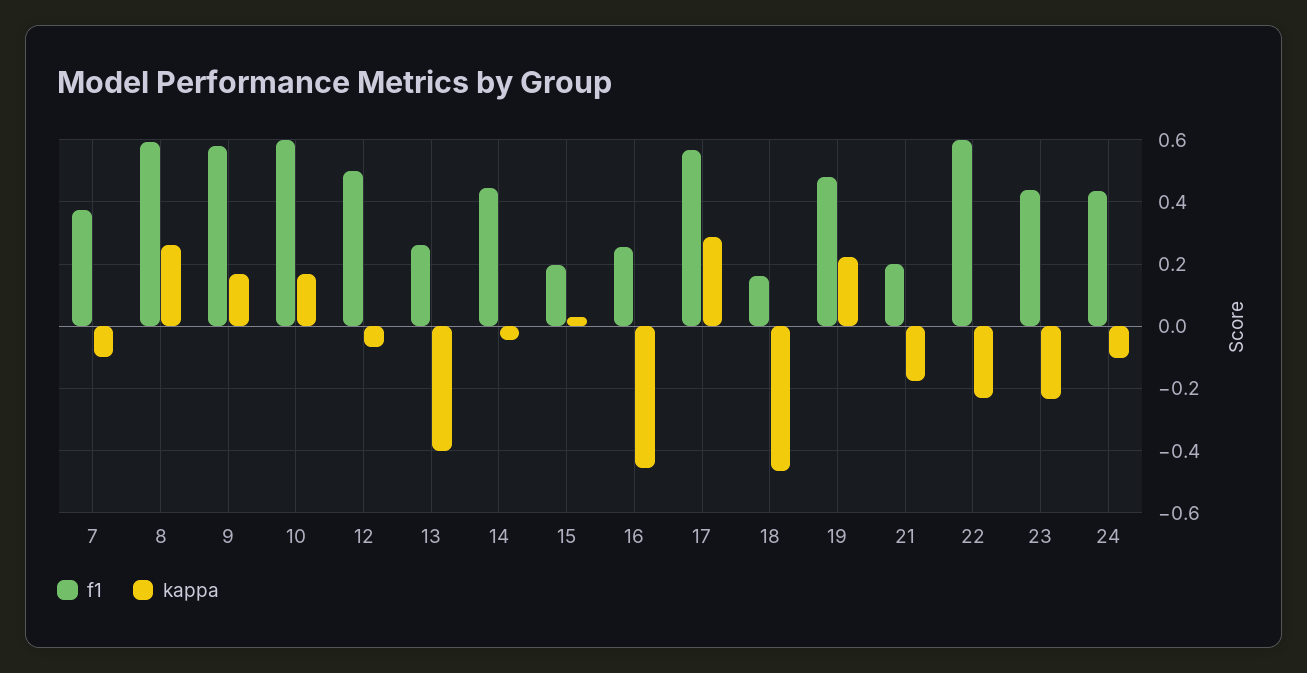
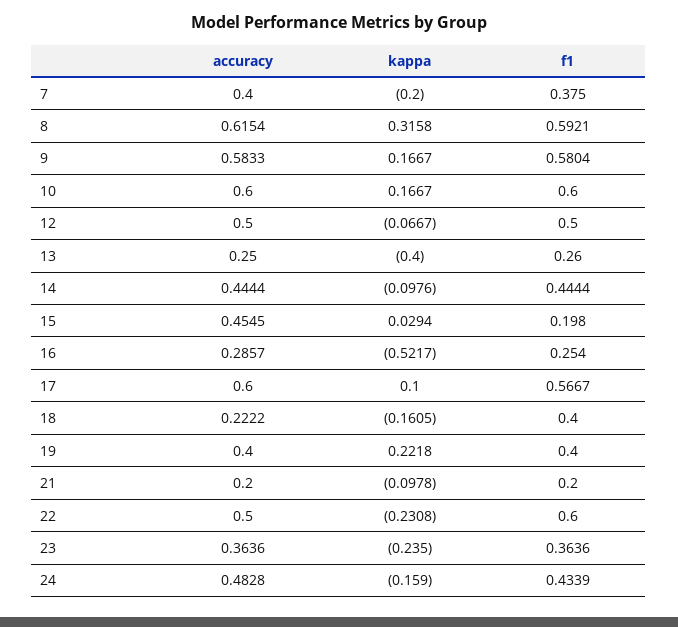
kappa, 7: -0.1 -> -0.2
kappa, 8: 0.26 -> 0.3158
kappa, 14: -0.04 -> -0.0976
kappa, 16: -0.46 -> -0.5217
kappa, 17: 0.28 -> 0.1
f1, 18: 0.16 -> 0.4
kappa, 18: -0.46 -> -0.1605
f1, 19: 0.48 -> 0.4
kappa, 21: -0.18 -> -0.0978
f1, 23: 0.44 -> 0.3636
kappa, 24: -0.1 -> -0.159
accuracy, 7: none -> 0.4
accuracy, 8: none -> 0.6154
accuracy, 9: none -> 0.5833
accuracy, 10: none -> 0.6
accuracy, 12: none -> 0.5
accuracy, 13: none -> 0.25
accuracy, 14: none -> 0.4444
accuracy, 15: none -> 0.4545
accuracy, 16: none -> 0.2857
accuracy, 17: none -> 0.6
accuracy, 18: none -> 0.2222
accuracy, 19: none -> 0.4
accuracy, 21: none -> 0.2
accuracy, 22: none -> 0.5
accuracy, 23: none -> 0.3636
accuracy, 24: none -> 0.4828

